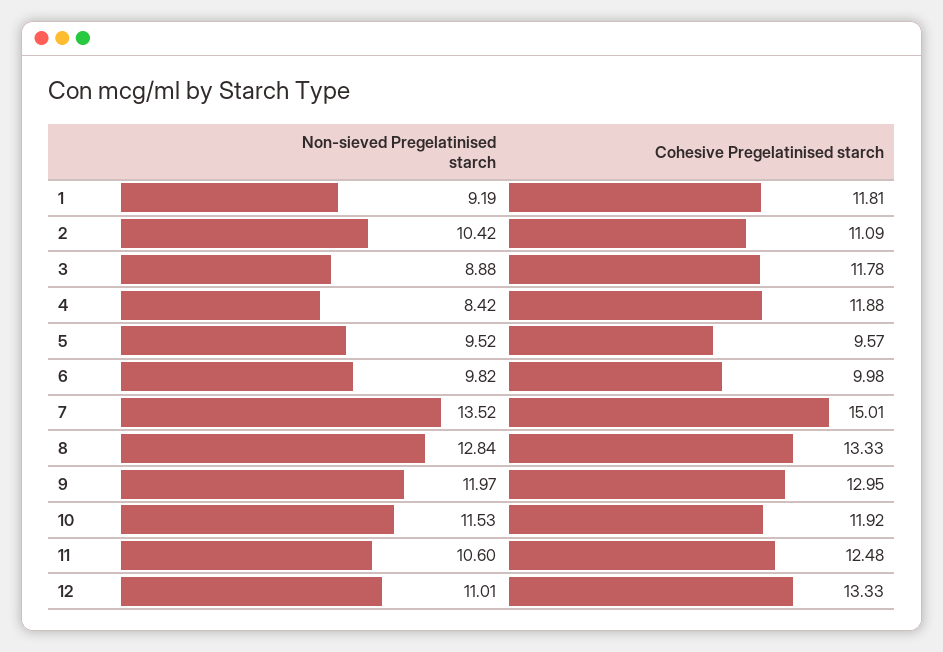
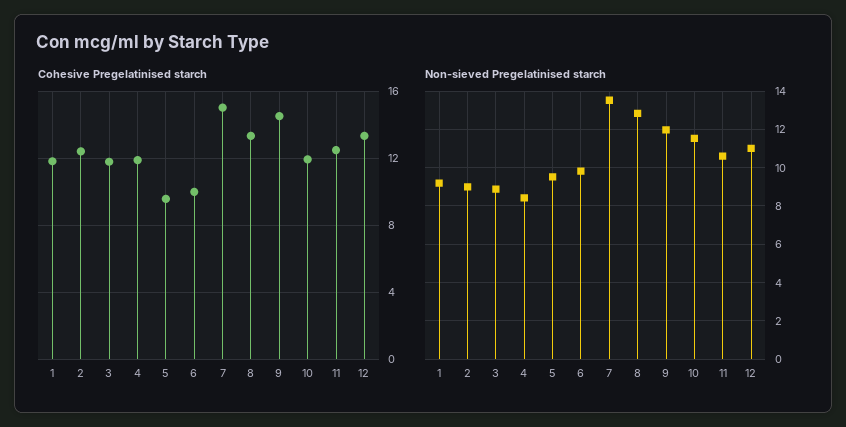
Non-sieved Pregelatinised starch, 2: 10.42 -> 9
Cohesive Pregelatinised starch, 2: 11.09 -> 12.5
Cohesive Pregelatinised starch, 9: 12.95 -> 14.5

